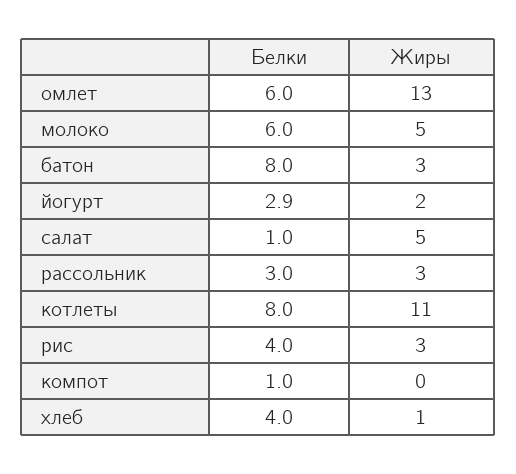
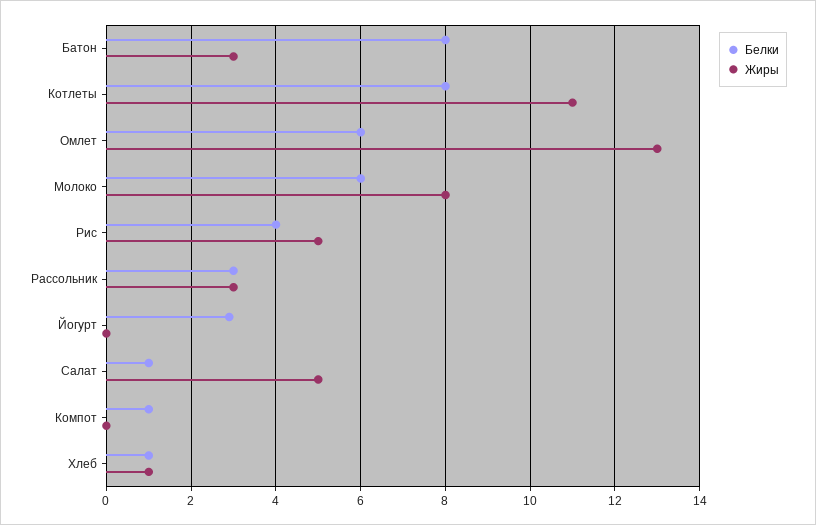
Жиры, молоко: 5 -> 8
Жиры, йогурт: 2 -> 0
Жиры, рис: 3 -> 5
Белки, хлеб: 4 -> 1

